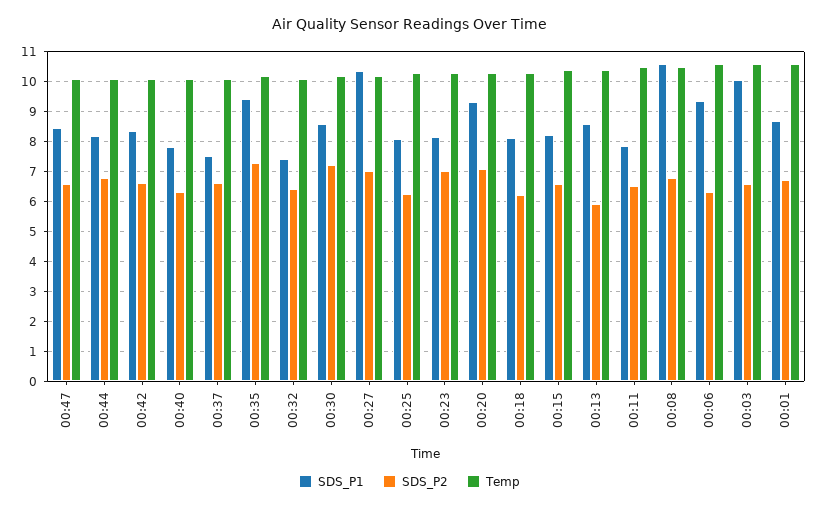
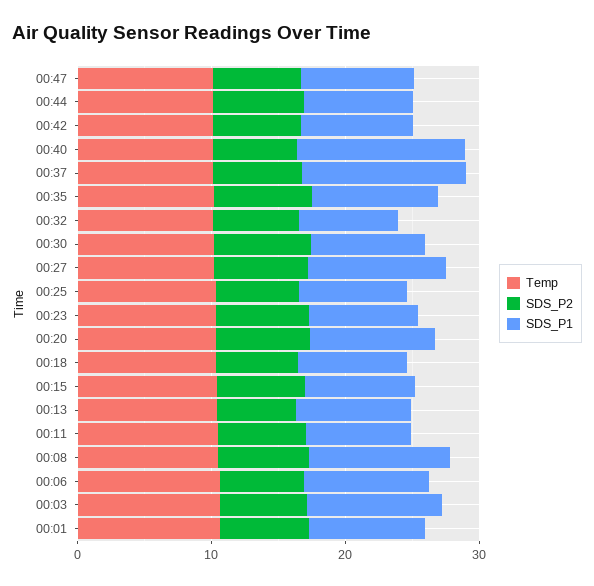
SDS_P1, 00:40: 7.75 -> 12
SDS_P1, 00:37: 7.5 -> 12

